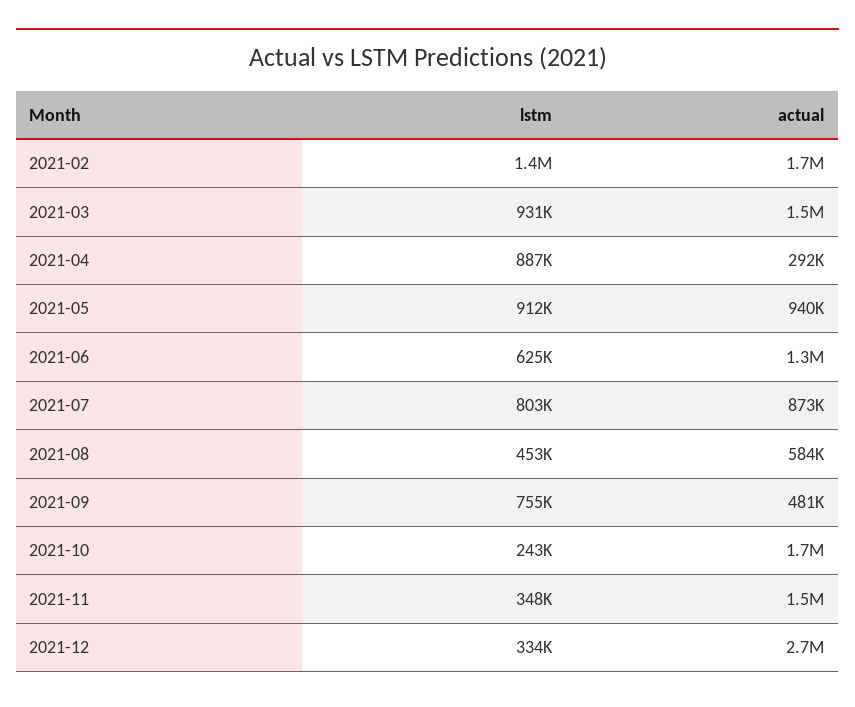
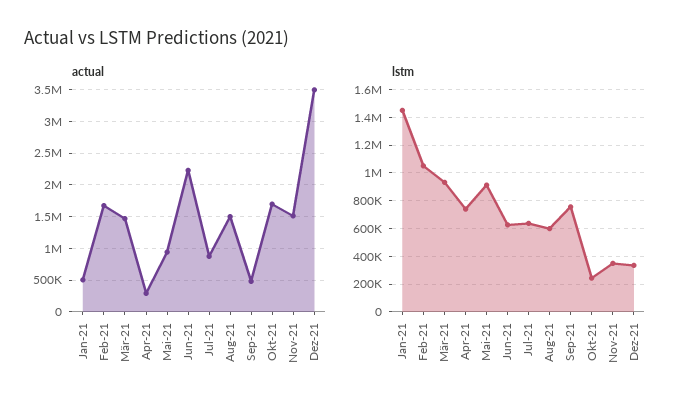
lstm, 2021-02: 1400000 -> 1050000
lstm, 2021-04: 887000 -> 750000
actual, 2021-06: 1300000 -> 2200000
lstm, 2021-07: 803000 -> 650000
lstm, 2021-08: 453000 -> 600000
actual, 2021-08: 584000 -> 1500000
actual, 2021-12: 2700000 -> 3500000
actual, Jan-21: none -> 500000
lstm, Jan-21: none -> 1450000

